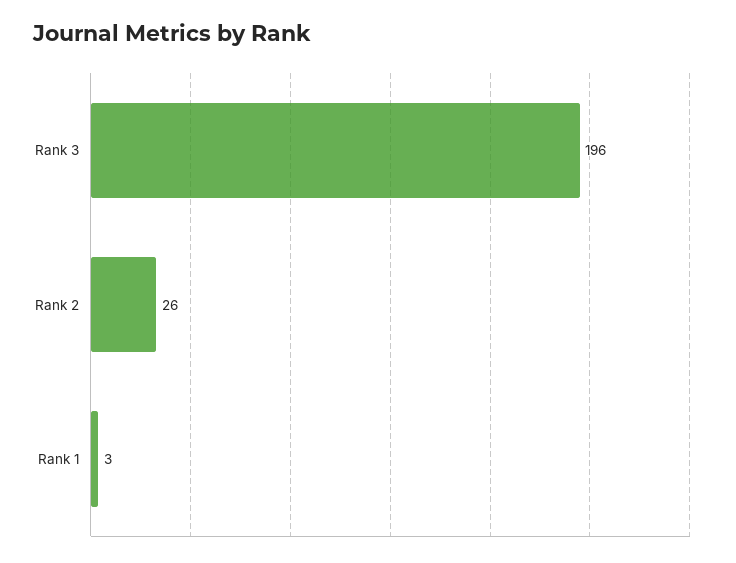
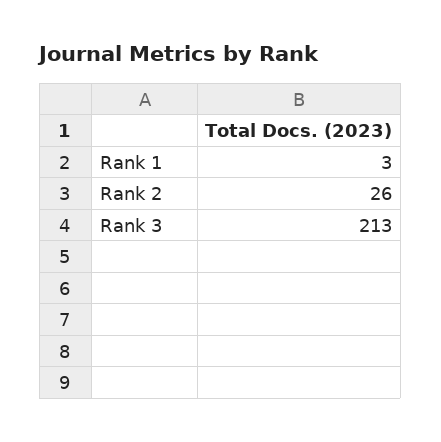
Rank 3: 196 -> 213

